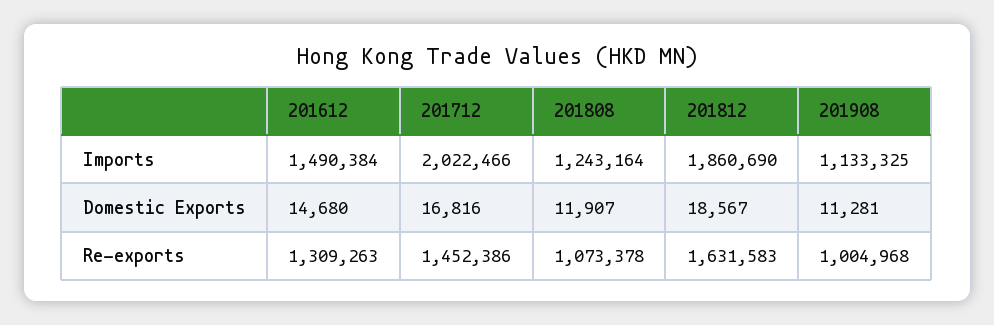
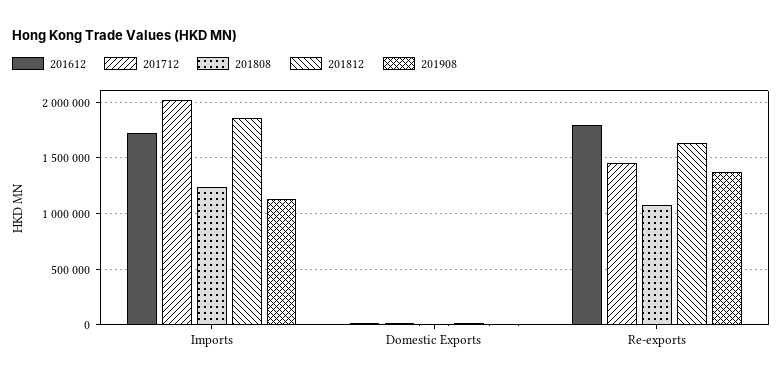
201612, Imports: 1490384 -> 1700000
201612, Re-exports: 1309263 -> 1800000
201908, Re-exports: 1004968 -> 1400000

